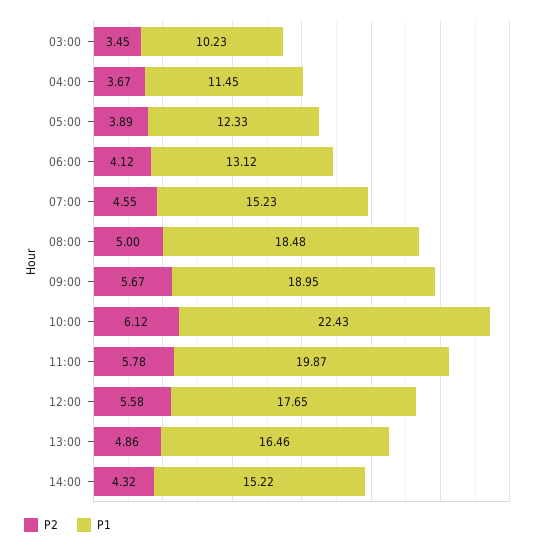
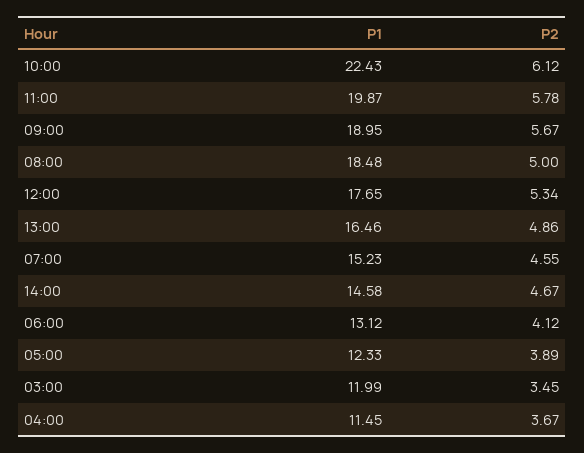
P1, 03:00: 10.23 -> 11.99
P2, 12:00: 5.58 -> 5.34
P2, 14:00: 4.32 -> 4.67
P1, 14:00: 15.22 -> 14.58

